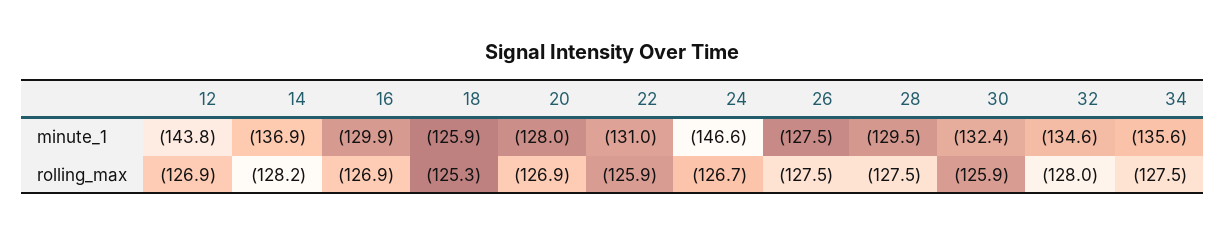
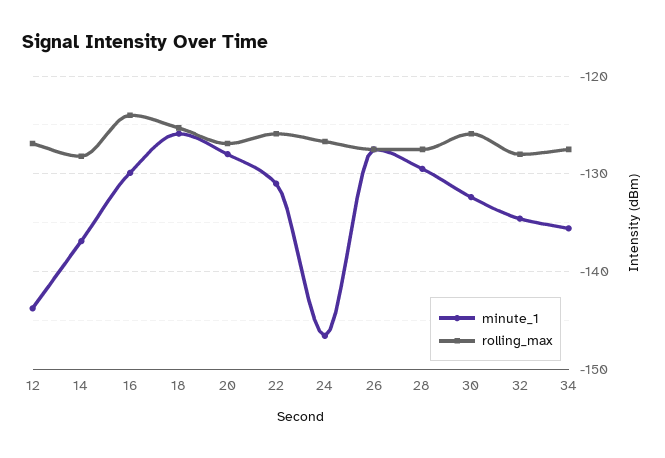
rolling_max, 16: -126.9 -> -124

